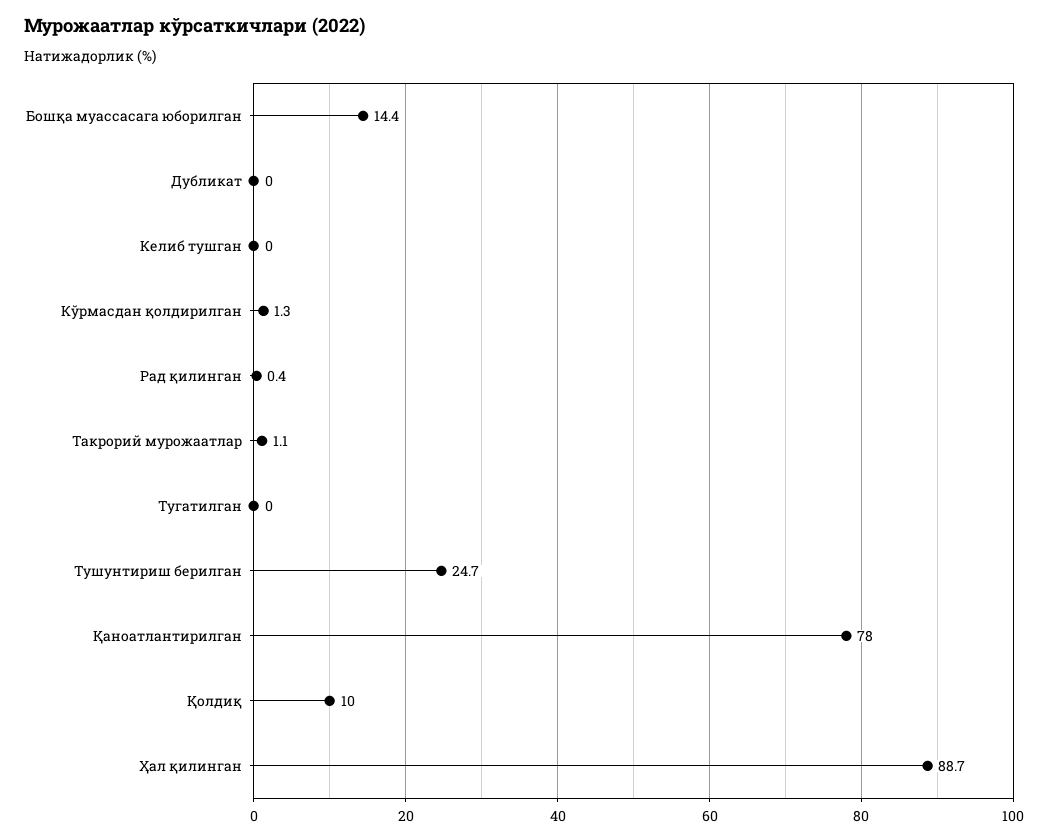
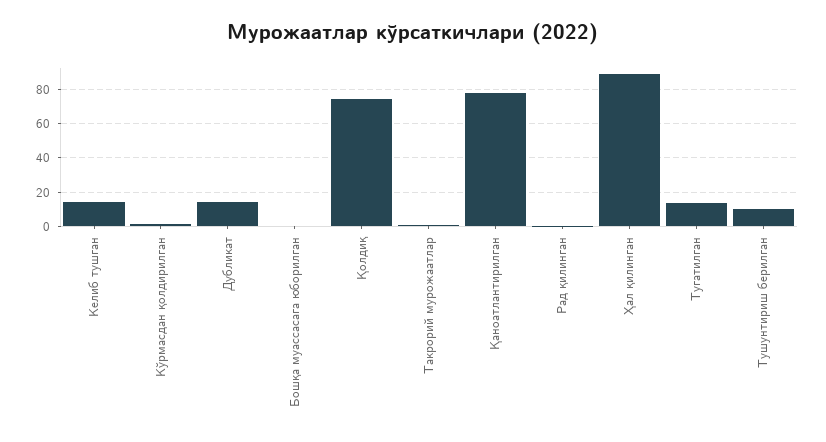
Бошқа муассасага юборилган: 14.4 -> 0
Дубликат: 0 -> 15
Келиб тушган: 0 -> 15
Тугатилган: 0 -> 15
Тушунтириш берилган: 24.7 -> 10
Қолдиқ: 10 -> 75

